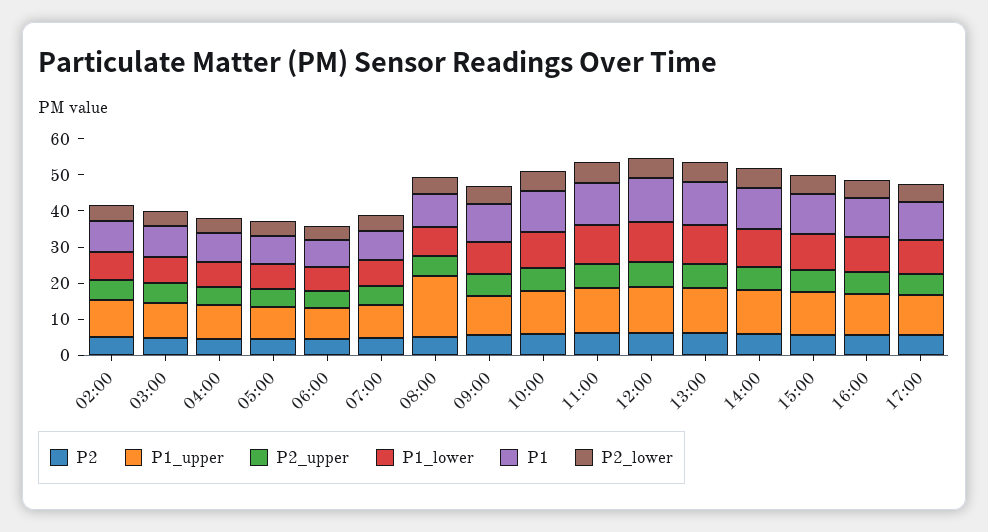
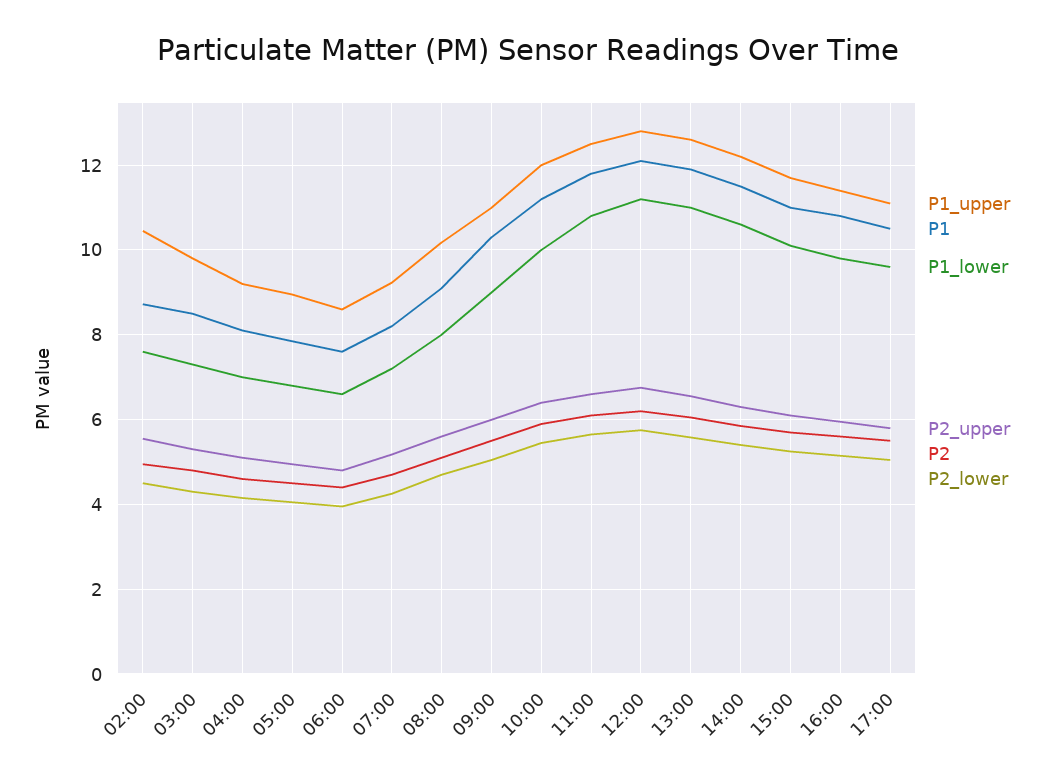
P1_upper, 08:00: 17.5 -> 10.2

